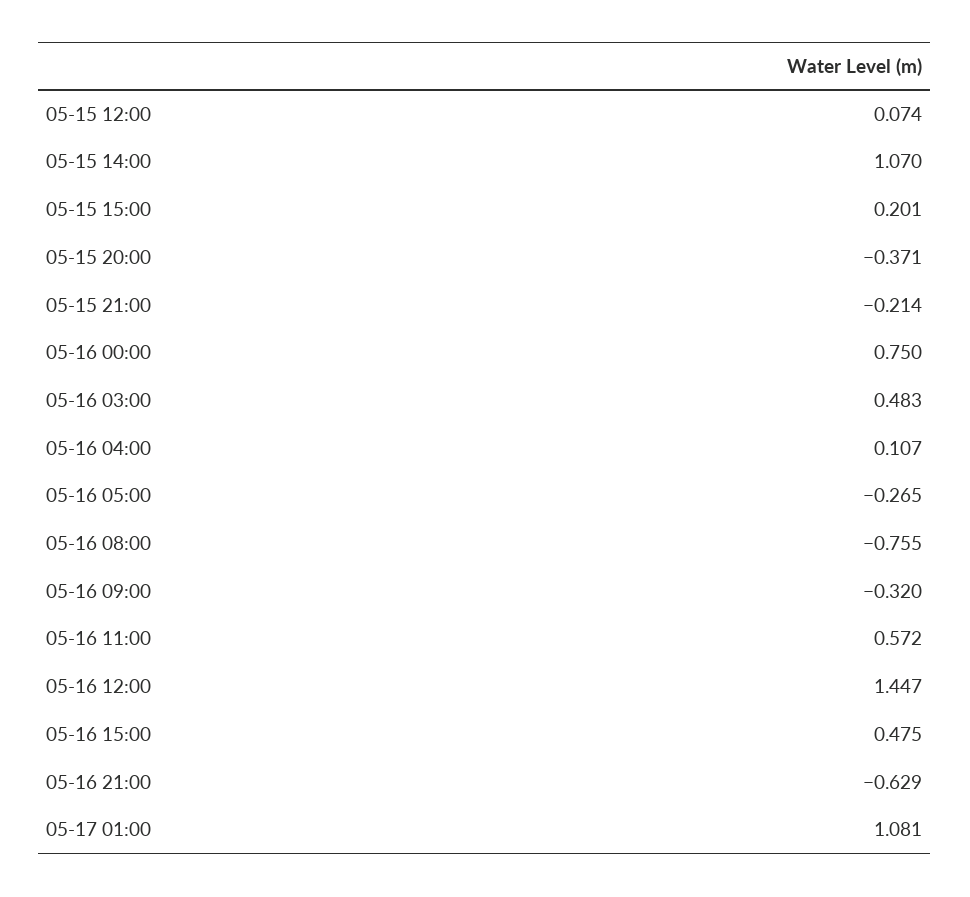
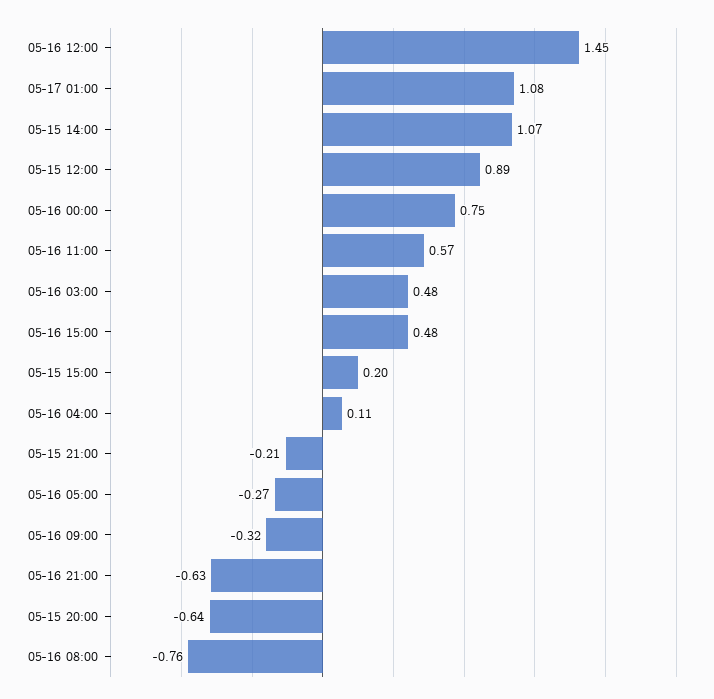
05-15 12:00: 0.074 -> 0.89
05-15 20:00: -0.371 -> -0.64

